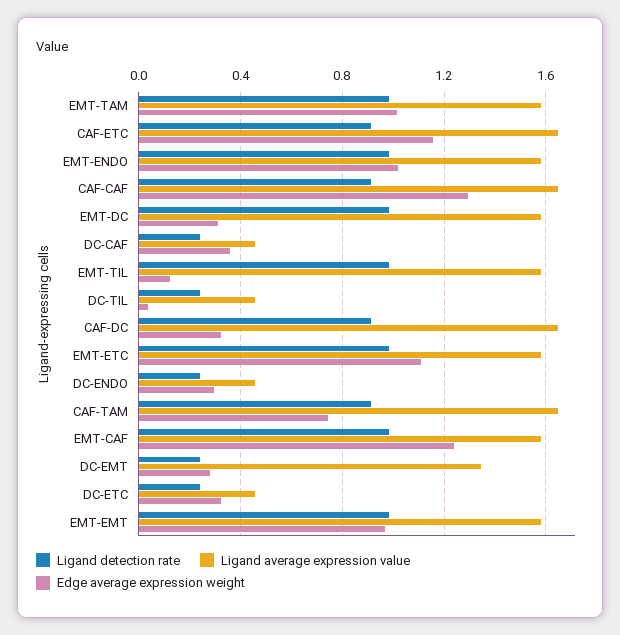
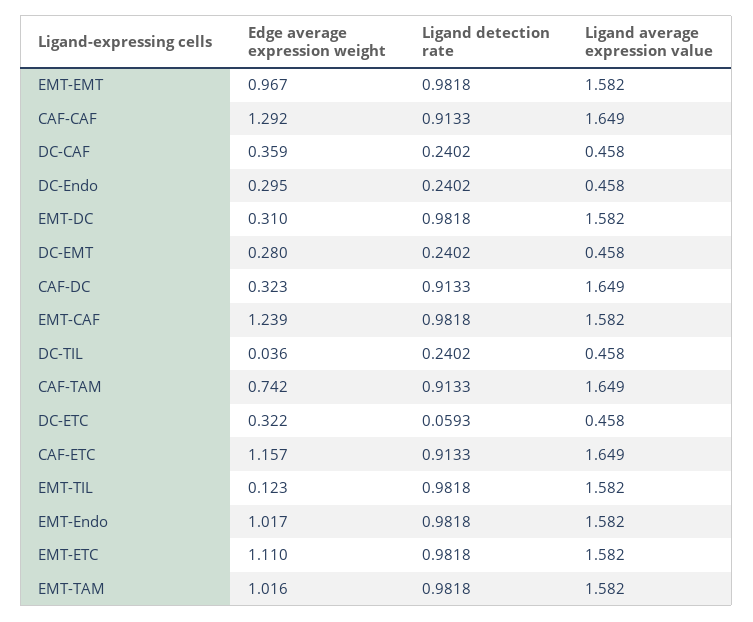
Ligand average expression value, DC-EMT: 1.35 -> 0.458
Ligand detection rate, DC-ETC: 0.25 -> 0.0593

